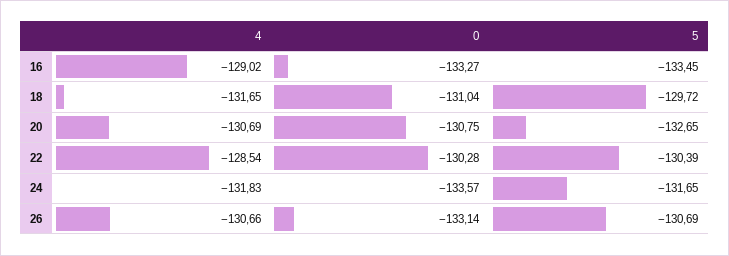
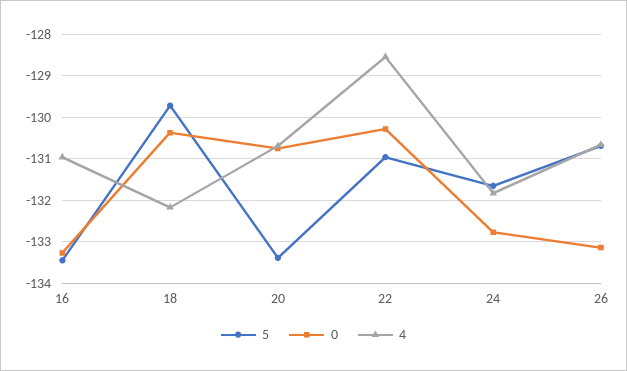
4, 16: -129.02 -> -131
4, 18: -131.65 -> -132.2
0, 18: -131.04 -> -130.4
5, 20: -132.65 -> -133.4
5, 22: -130.39 -> -131
0, 24: -133.57 -> -132.8

